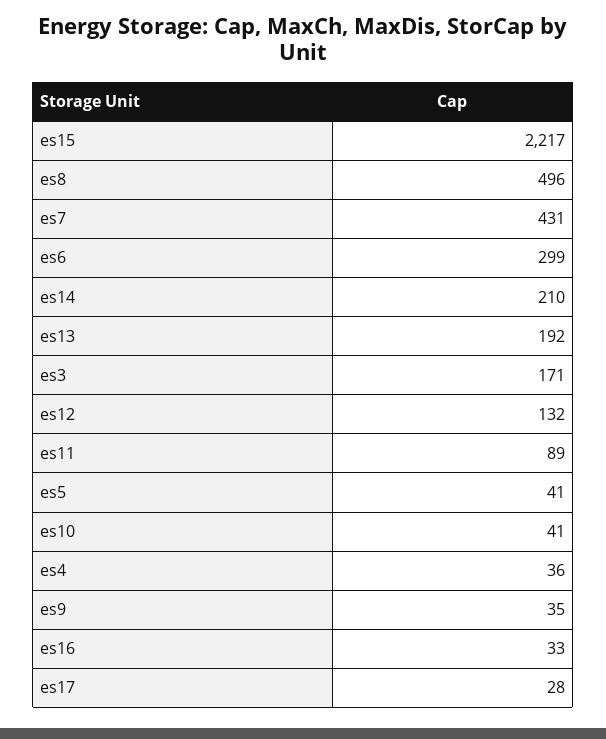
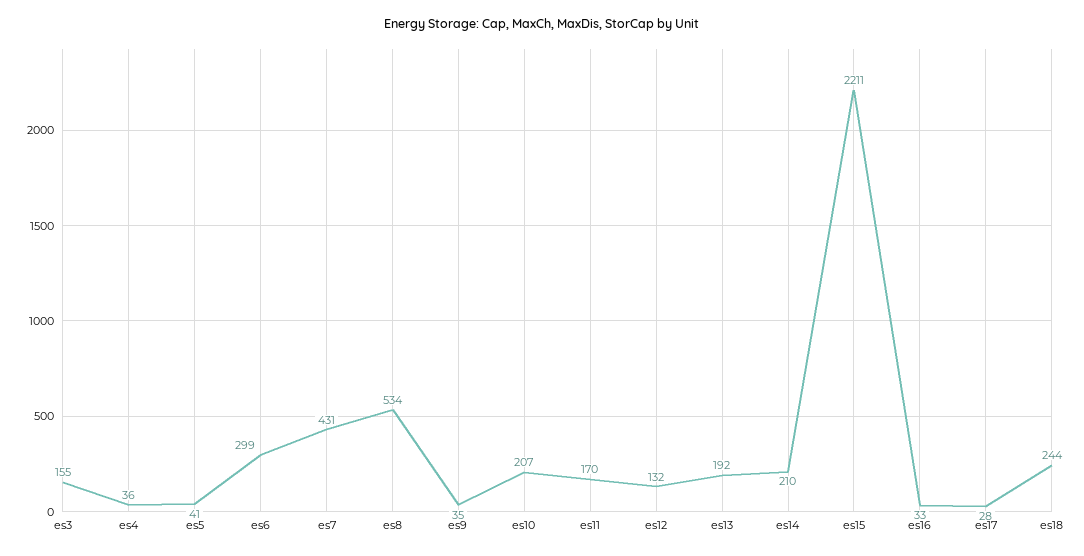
es15: 2217 -> 2211
es8: 496 -> 534
es3: 171 -> 155
es11: 89 -> 170
es10: 41 -> 207
es18: none -> 244

